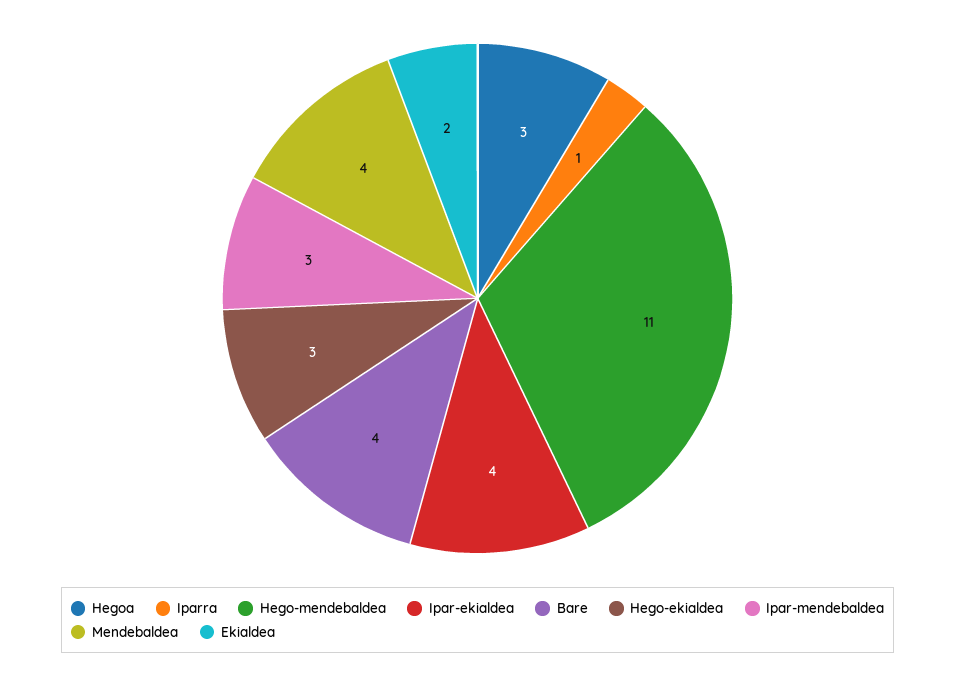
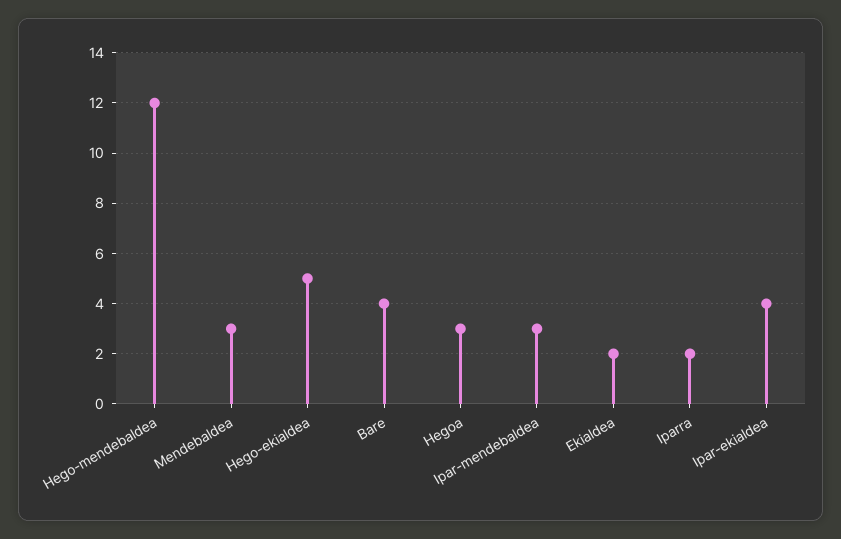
Iparra: 1 -> 2
Hego-mendebaldea: 11 -> 12
Hego-ekialdea: 3 -> 5
Mendebaldea: 4 -> 3

